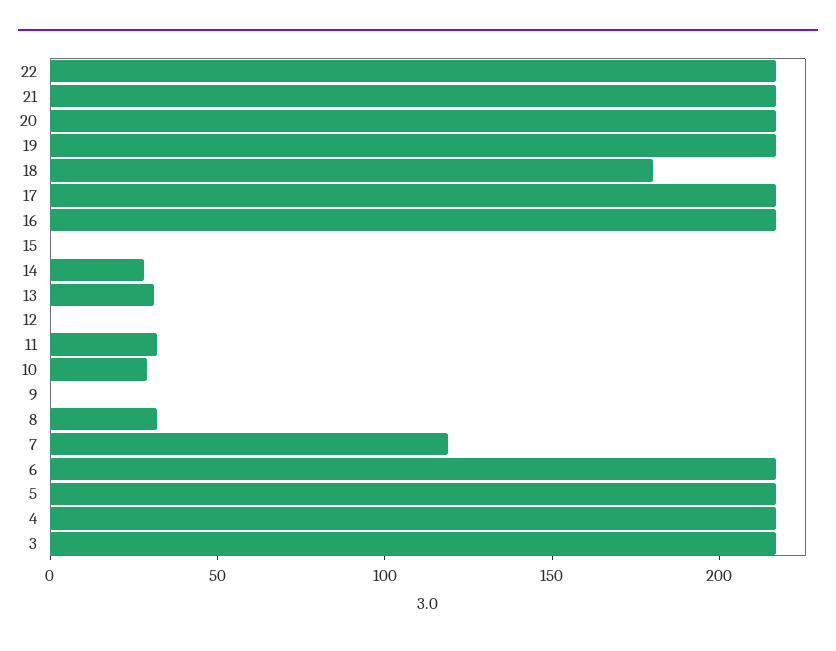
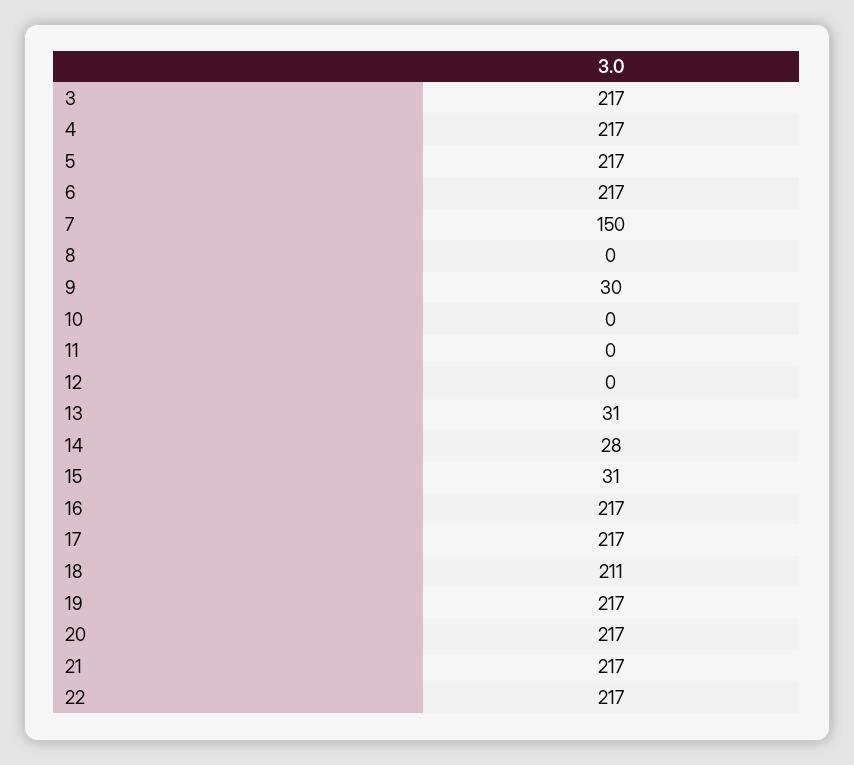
18: 180 -> 211
15: 0 -> 31
11: 30 -> 0
10: 30 -> 0
9: 0 -> 30
8: 30 -> 0
7: 120 -> 150

